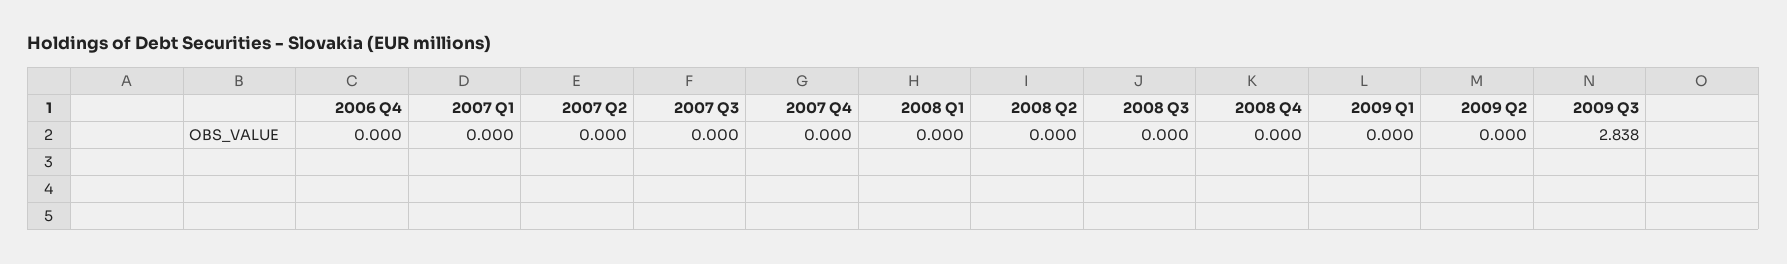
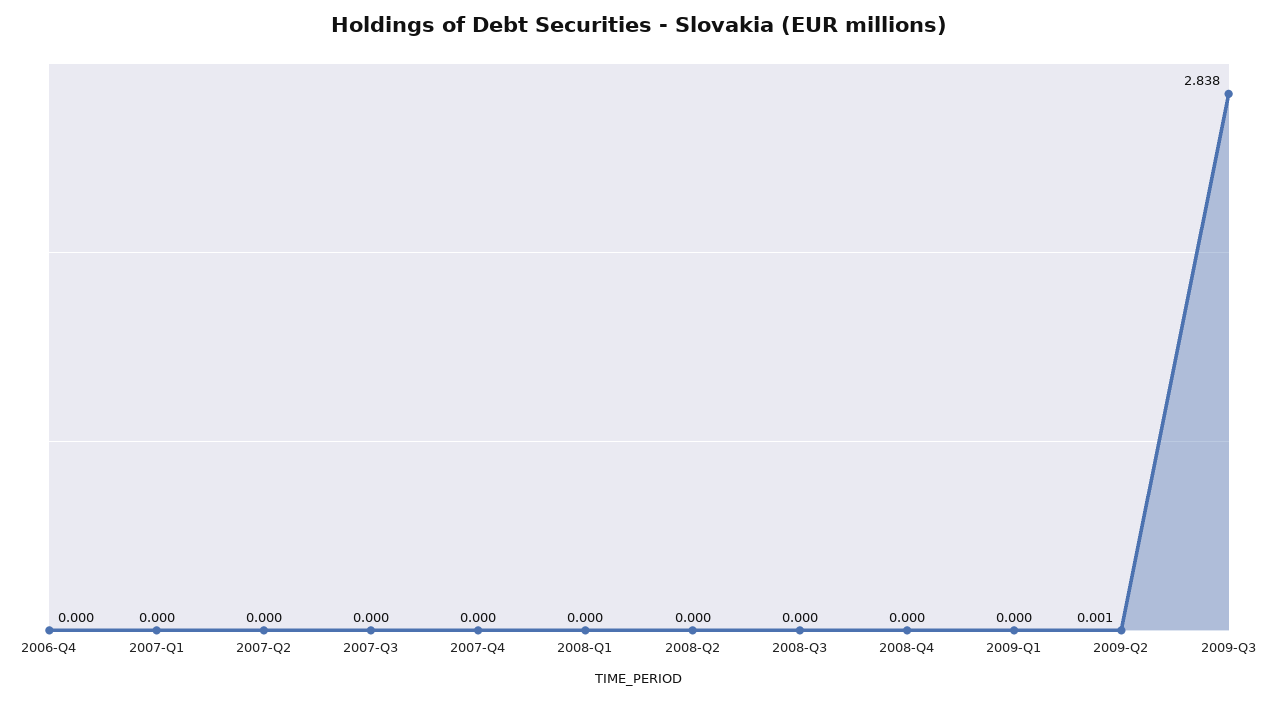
2009 Q2: 0 -> 0.001

